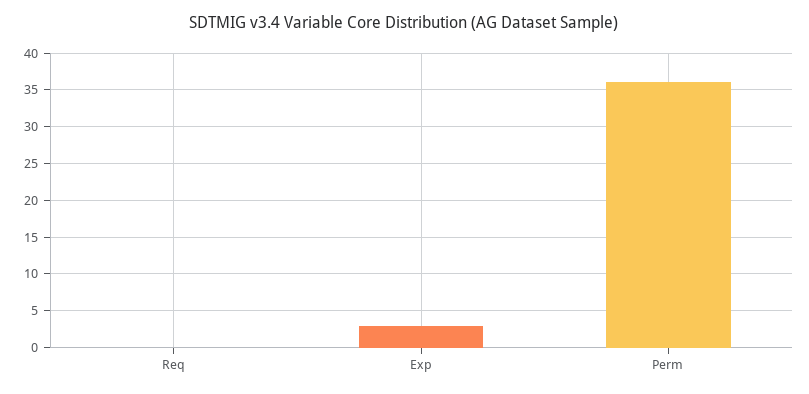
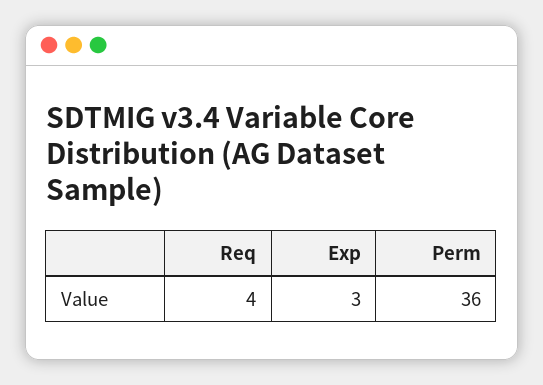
Req: 0 -> 4

